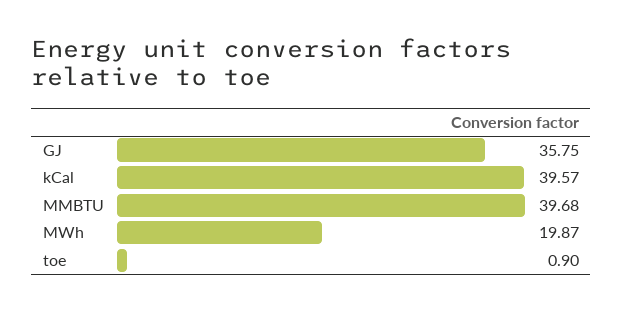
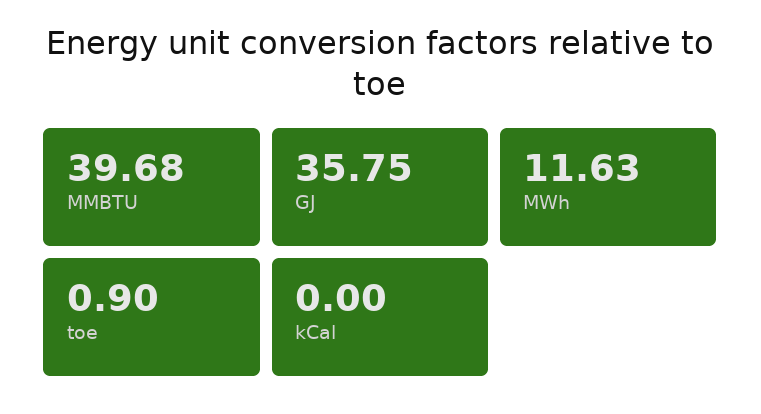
kCal: 39.57 -> 0
MWh: 19.87 -> 11.63

